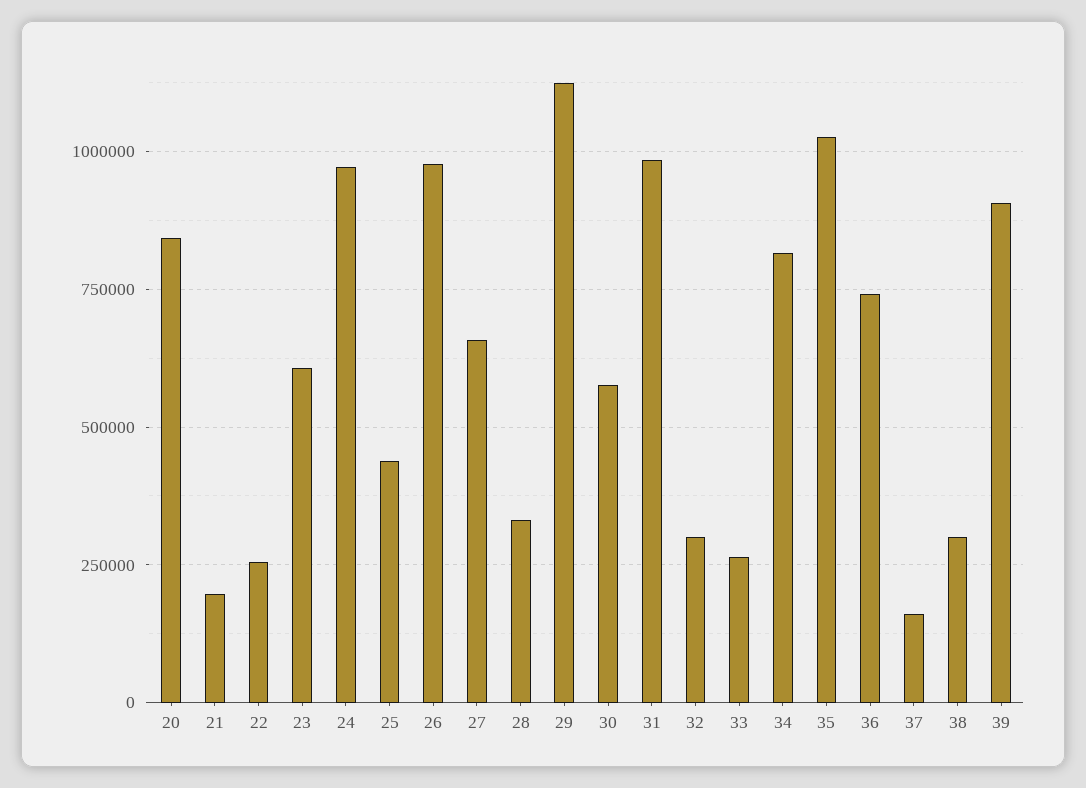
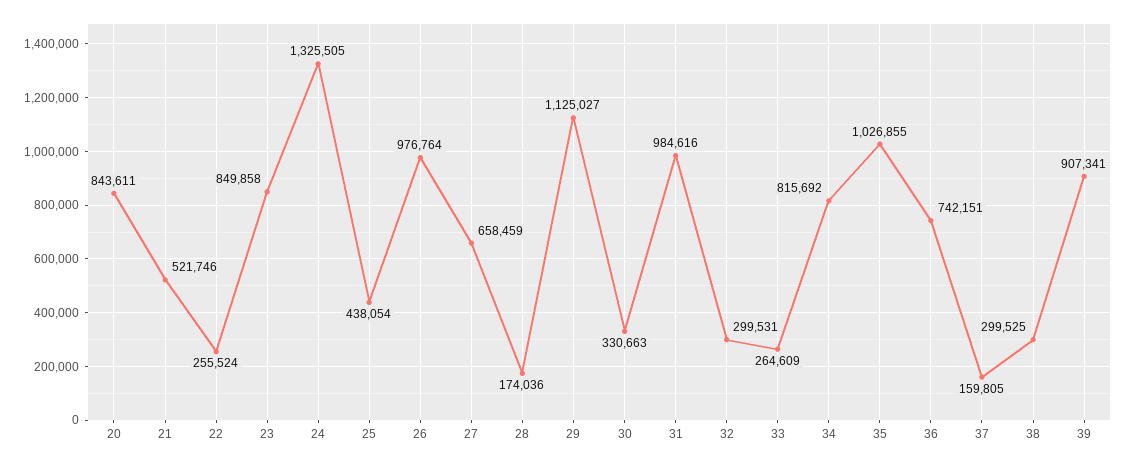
21: 200000 -> 521746
23: 600000 -> 849858
24: 975000 -> 1325505
28: 325000 -> 174036
30: 575000 -> 330663

